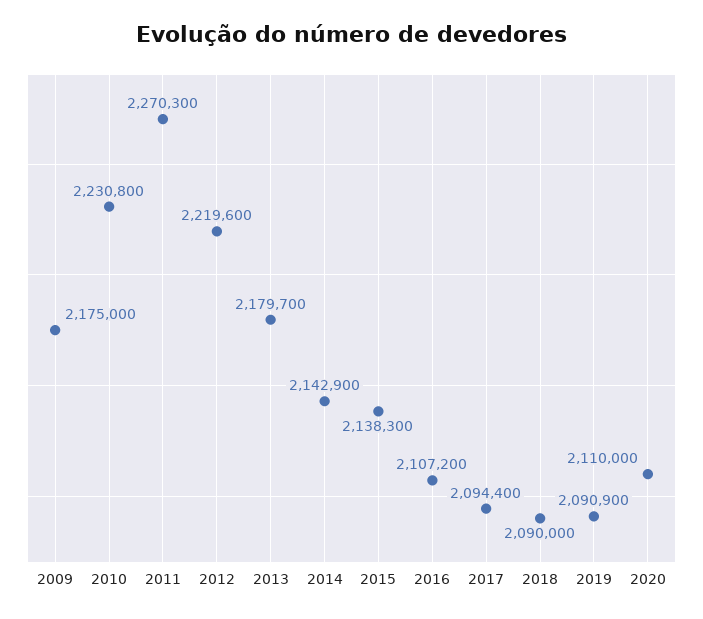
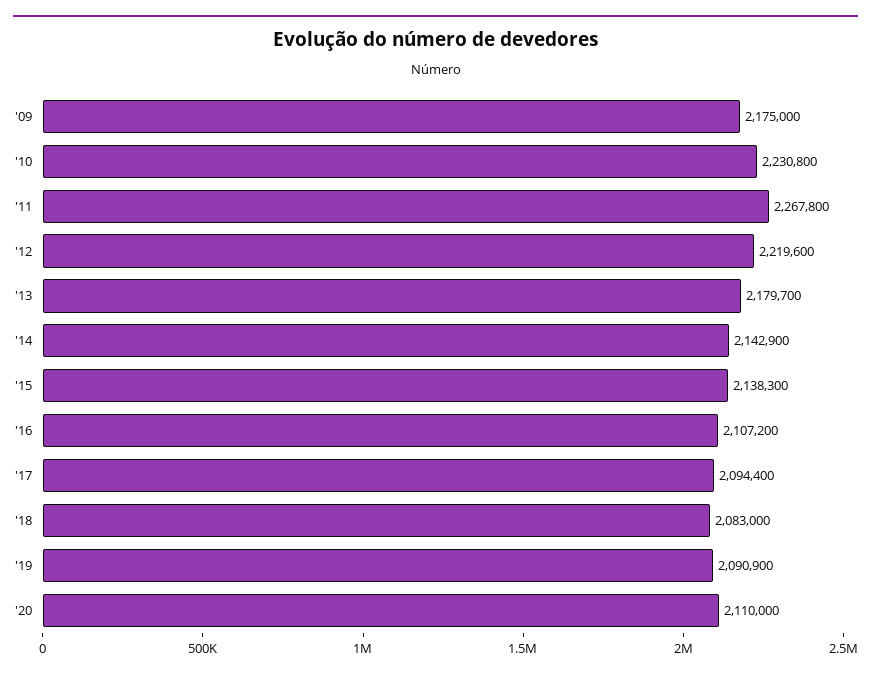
2011: 2270300 -> 2267800
2018: 2090000 -> 2083000

